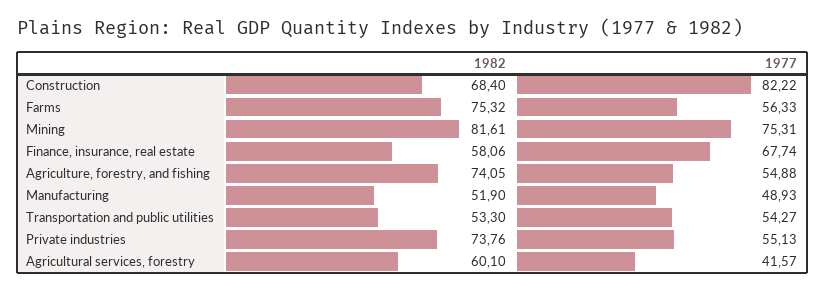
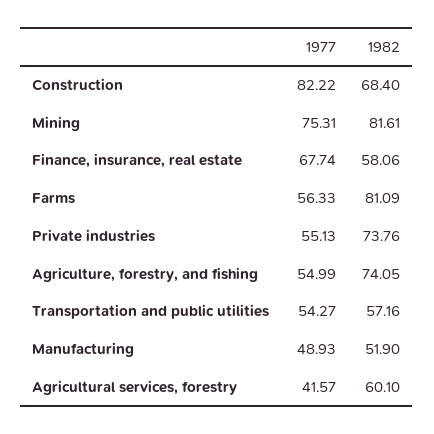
1982, Farms: 75.32 -> 81.09
1977, Agriculture, forestry, and fishing: 54.88 -> 54.99
1982, Transportation and public utilities: 53.3 -> 57.16

